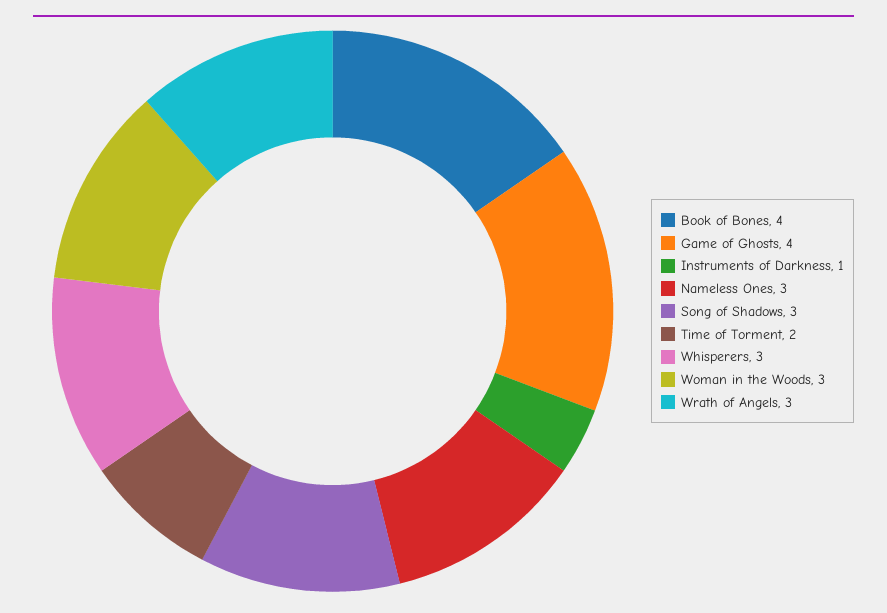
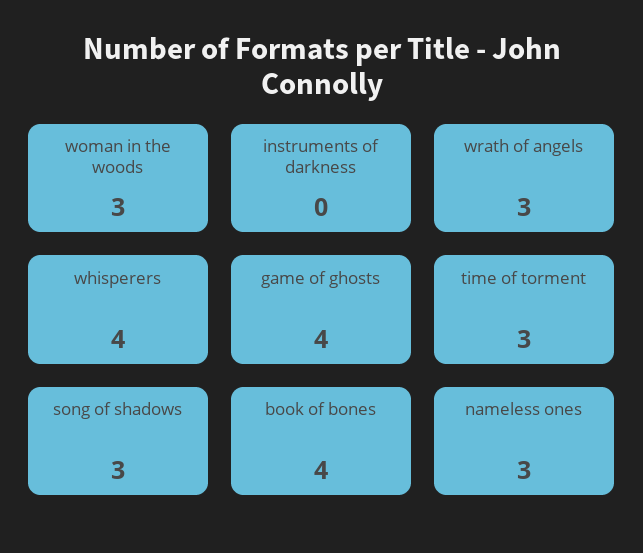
Instruments of Darkness: 1 -> 0
Time of Torment: 2 -> 3
Whisperers: 3 -> 4

